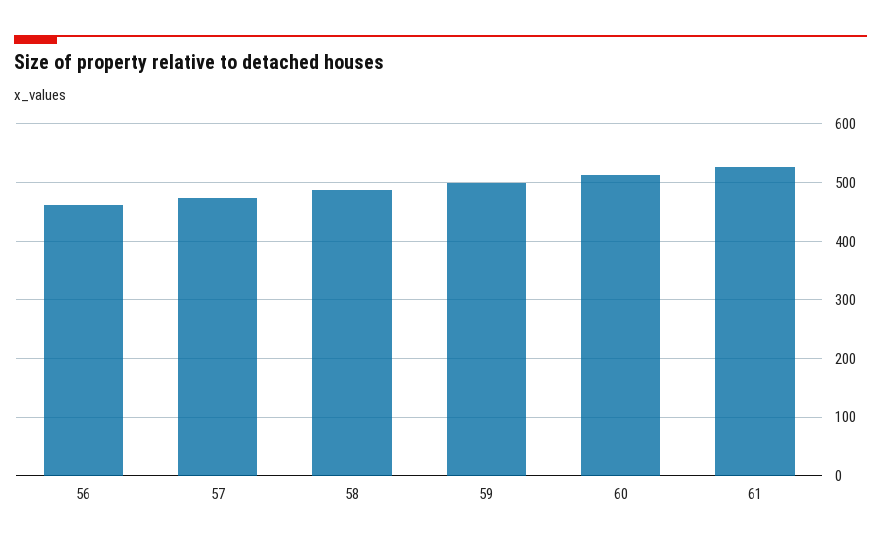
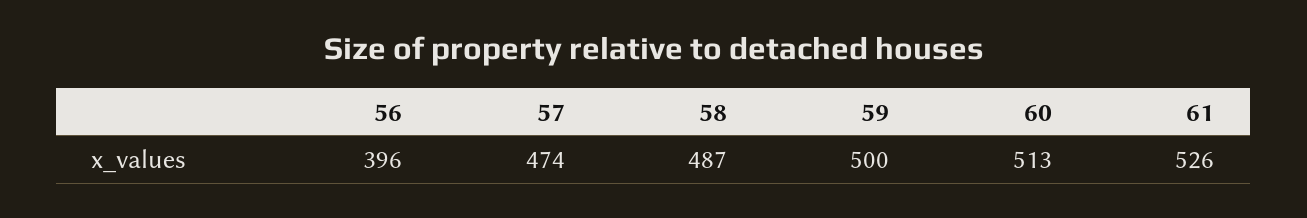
56: 460 -> 396

